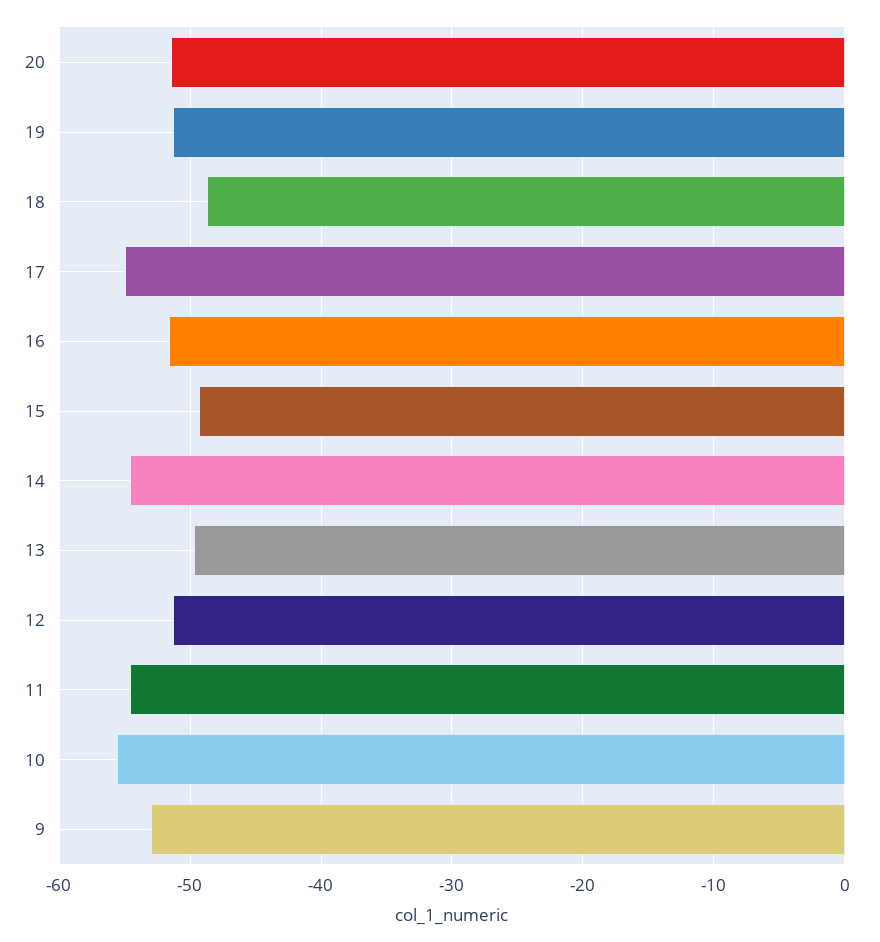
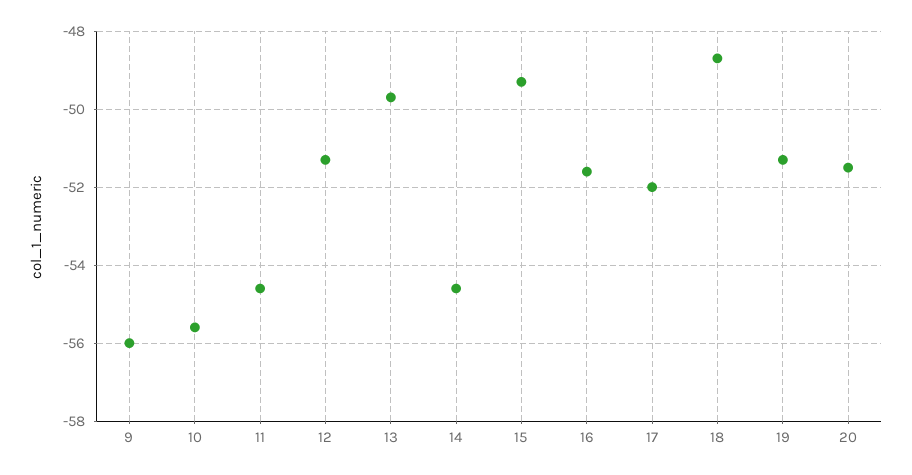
17: -55 -> -52
9: -53 -> -56

